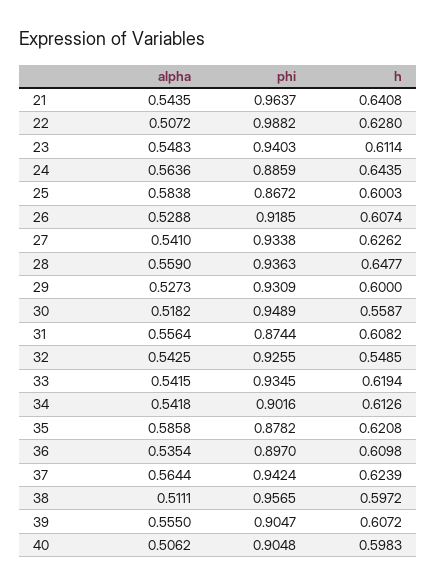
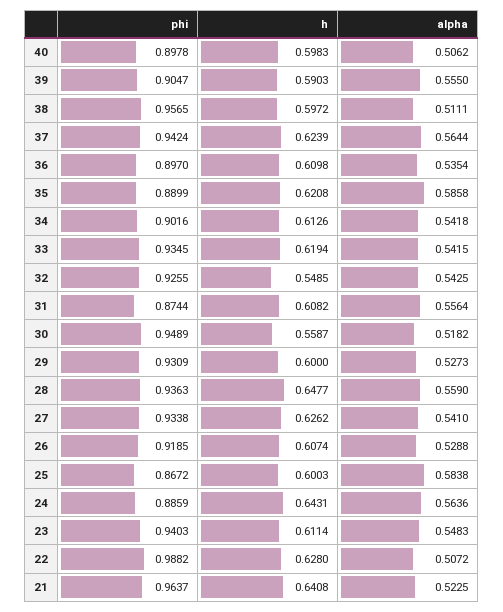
alpha, 21: 0.5435 -> 0.5225
h, 24: 0.6435 -> 0.6431
phi, 35: 0.8782 -> 0.8899
h, 39: 0.6072 -> 0.5903
phi, 40: 0.9048 -> 0.8978

